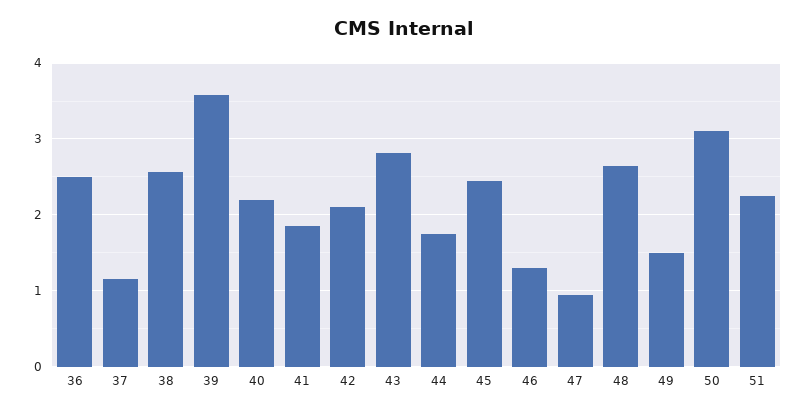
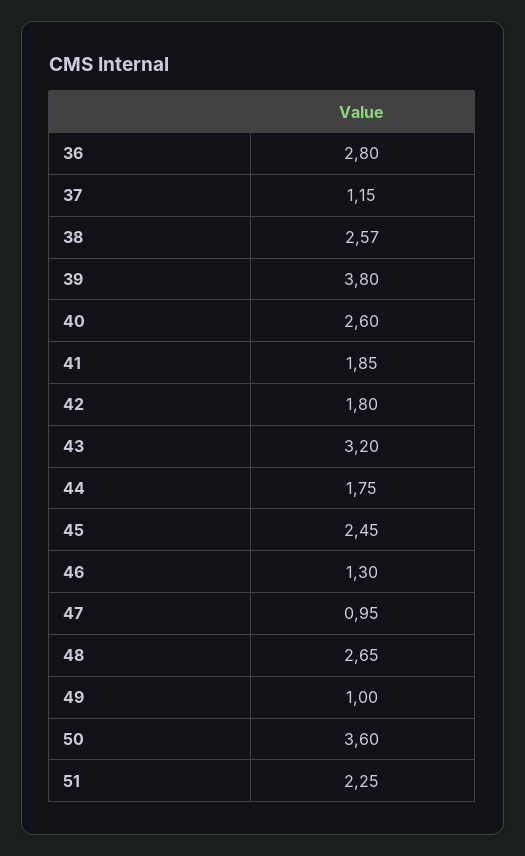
36: 2.5 -> 2.8
39: 3.6 -> 3.8
40: 2.2 -> 2.6
42: 2.1 -> 1.8
43: 2.8 -> 3.2
49: 1.5 -> 1
50: 3.1 -> 3.6

